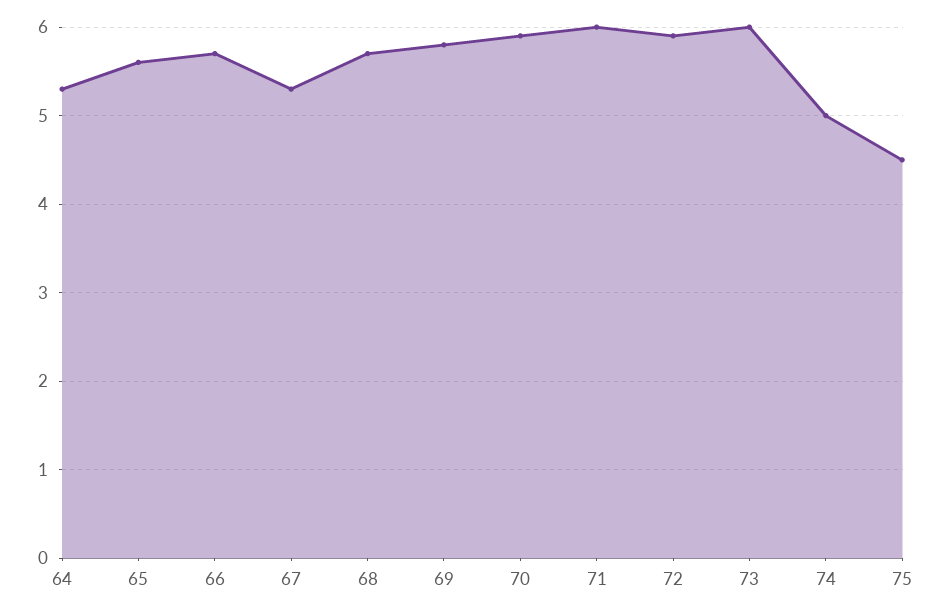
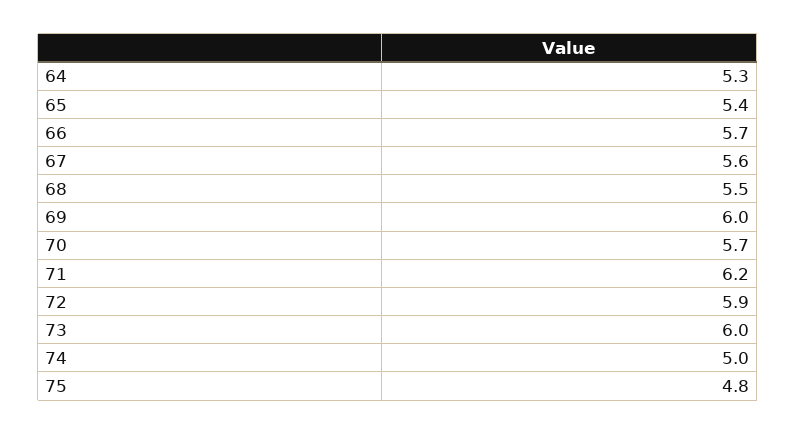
65: 5.6 -> 5.4
67: 5.3 -> 5.6
68: 5.7 -> 5.5
69: 5.8 -> 6
70: 5.9 -> 5.7
71: 6 -> 6.2
75: 4.5 -> 4.8

